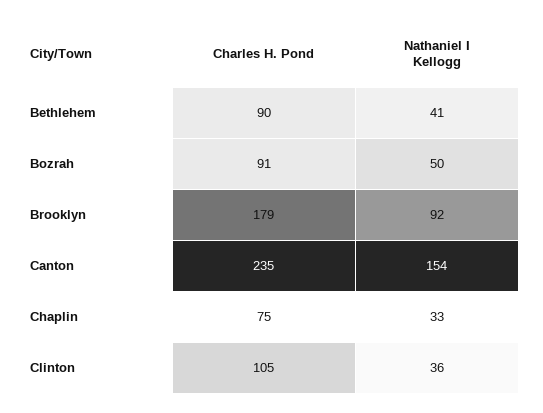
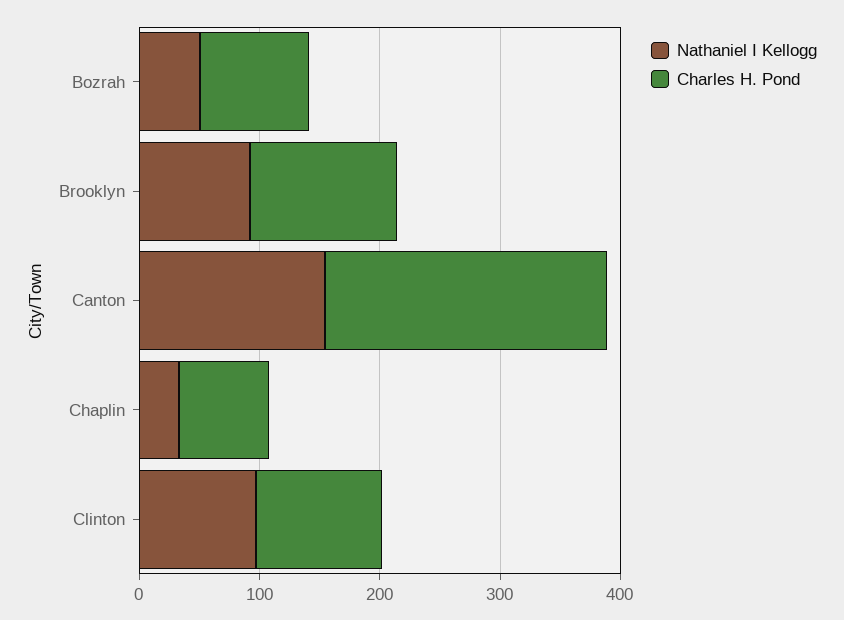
Charles H. Pond, Bethlehem: 90 -> none
Nathaniel I Kellogg, Bethlehem: 41 -> none
Charles H. Pond, Brooklyn: 179 -> 120
Nathaniel I Kellogg, Clinton: 36 -> 100

